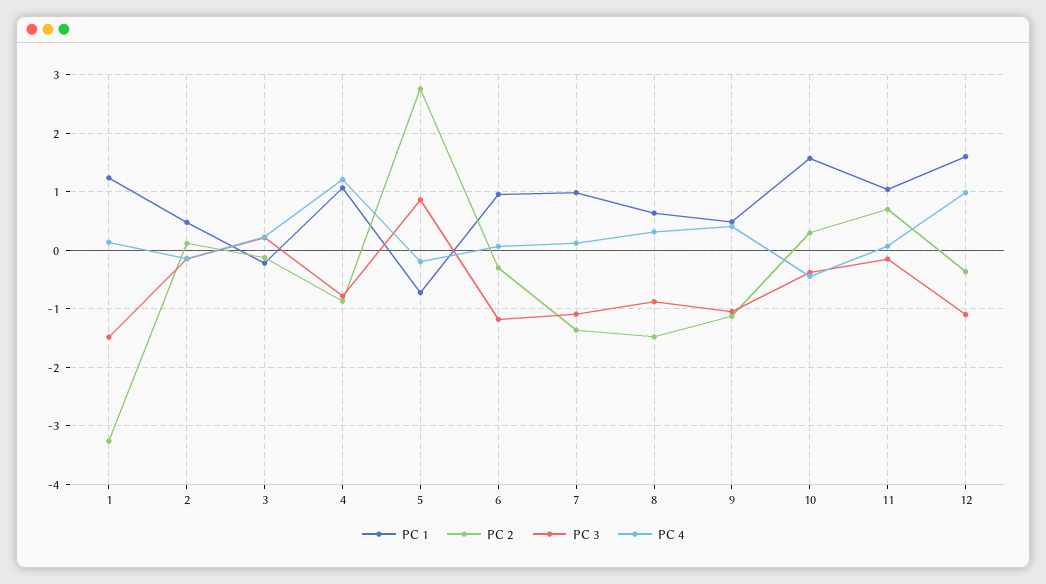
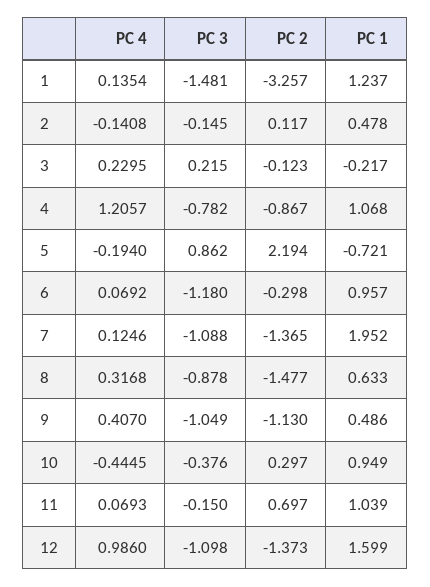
PC 2, 5: 2.8 -> 2.194
PC 1, 7: 1 -> 1.952
PC 1, 10: 1.6 -> 0.949
PC 2, 12: -0.4 -> -1.373

